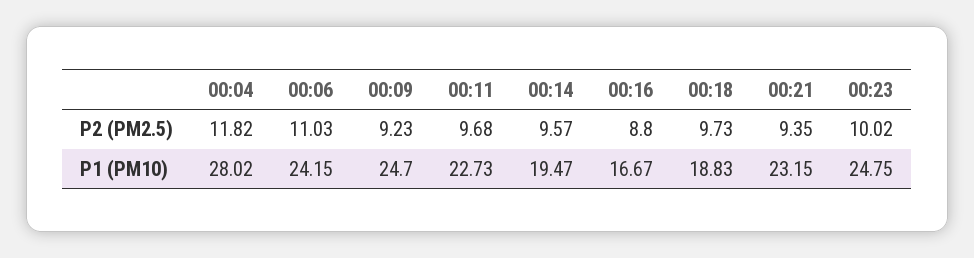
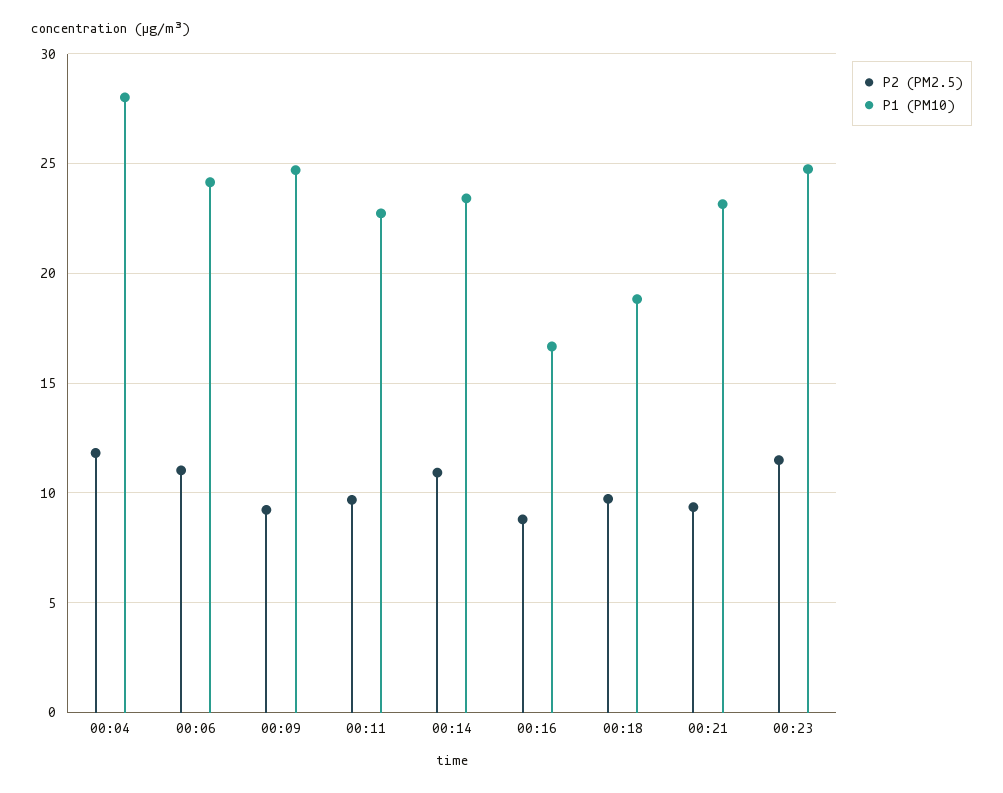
P2 (PM2.5), 00:14: 9.57 -> 11
P2 (PM2.5), 00:23: 10.02 -> 11.5
P1 (PM10), 00:14: 19.47 -> 23.5

